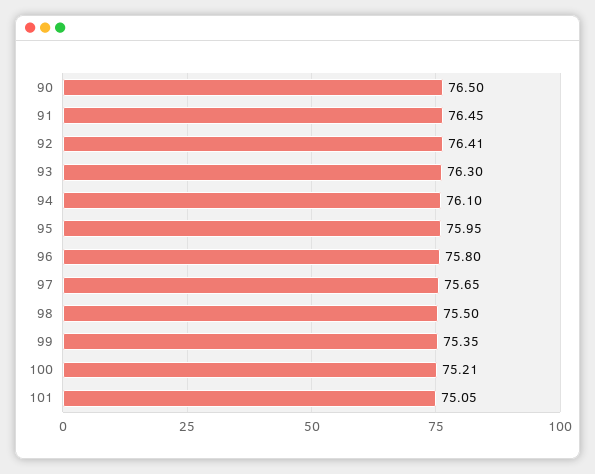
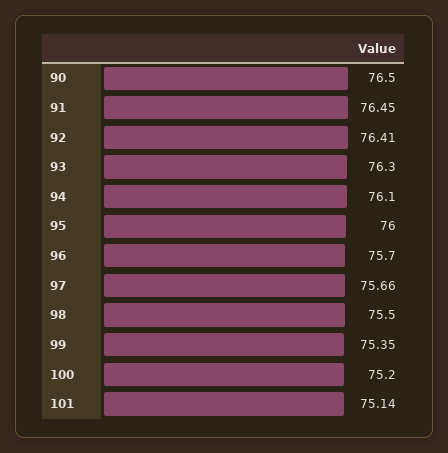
95: 75.95 -> 76
96: 75.8 -> 75.7
97: 75.65 -> 75.66
100: 75.21 -> 75.2
101: 75.05 -> 75.14

